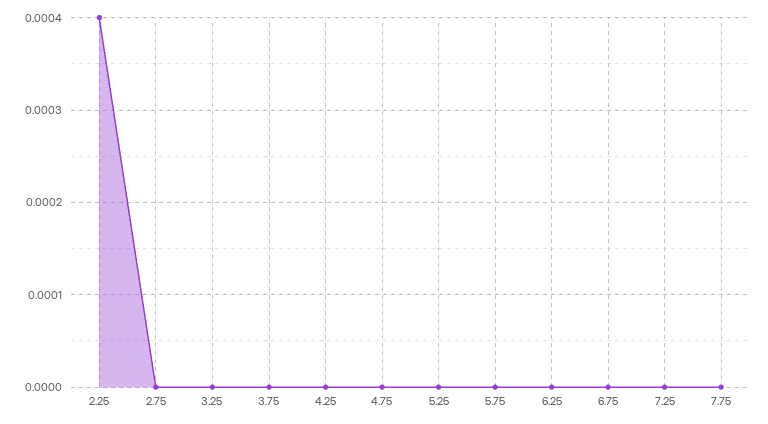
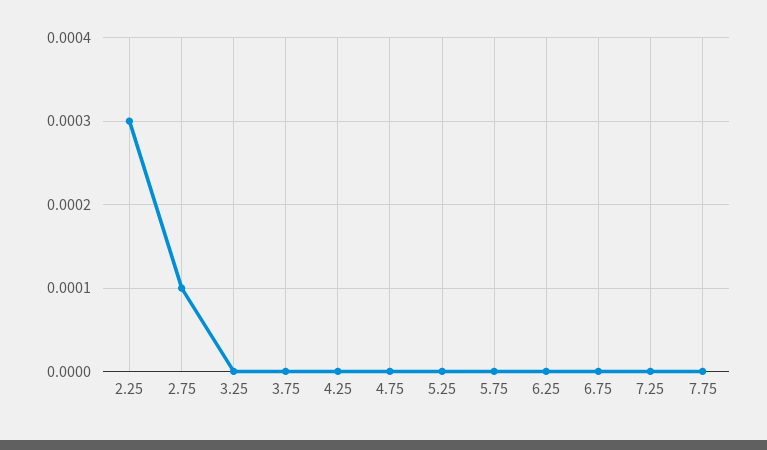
2.25: 0.0004 -> 0.0003
2.75: 0 -> 0.0001

